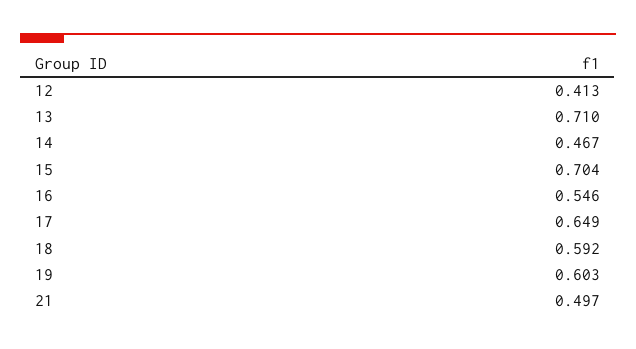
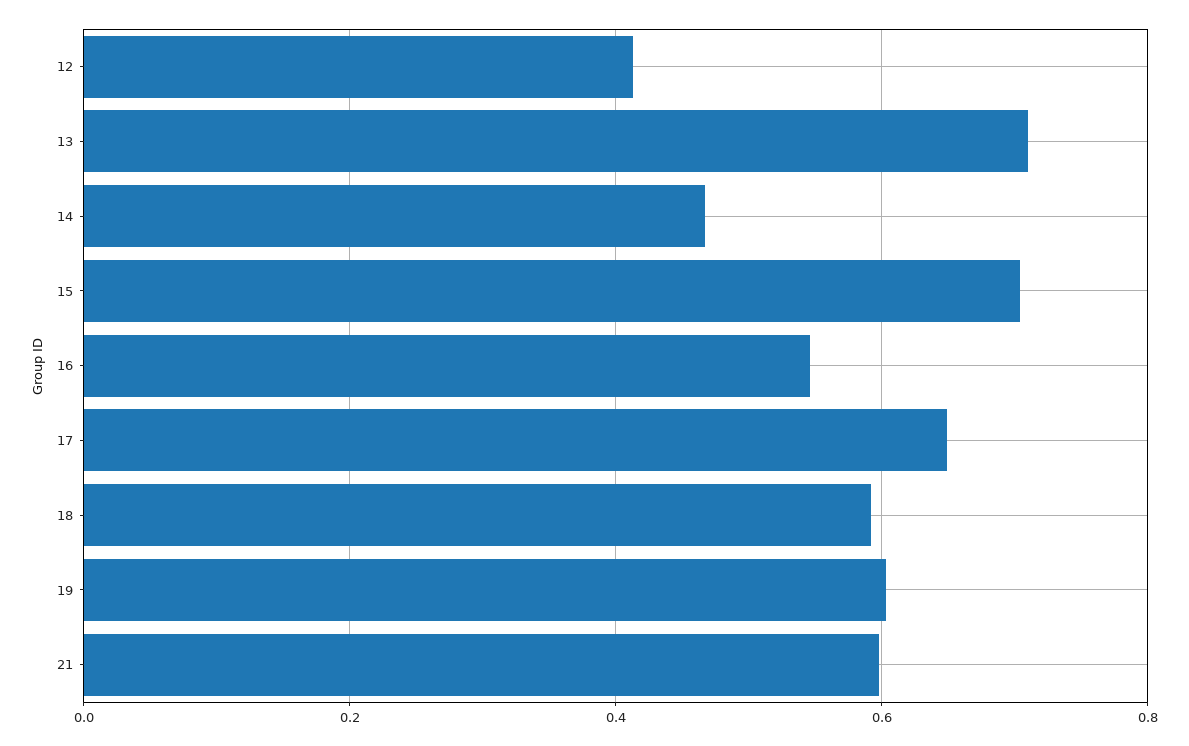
21: 0.497 -> 0.6

